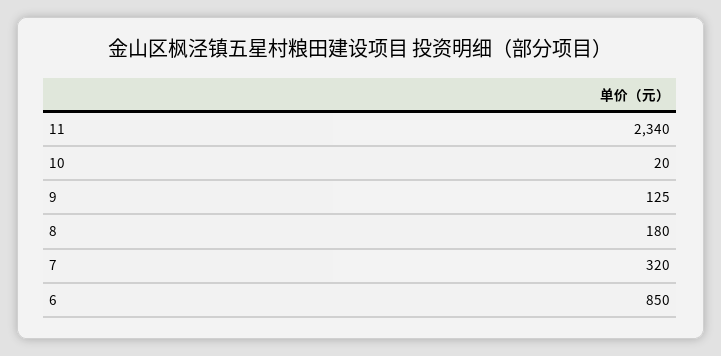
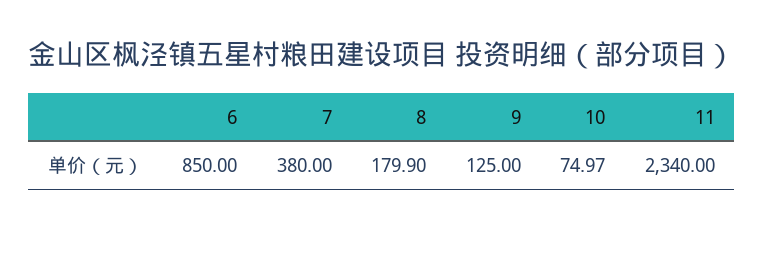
10: 20 -> 74.97
8: 180 -> 179.9
7: 320 -> 380

